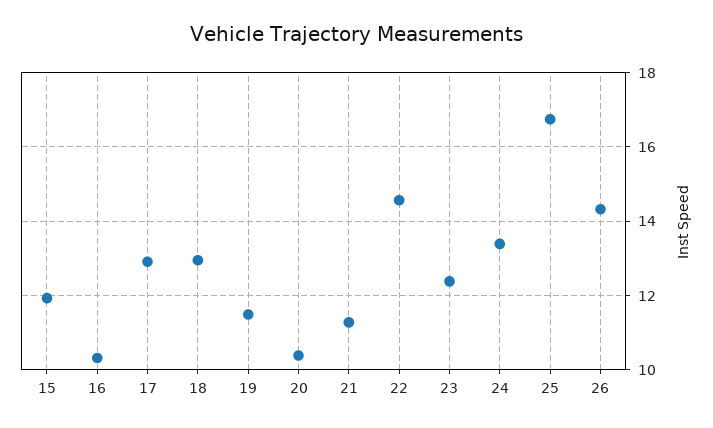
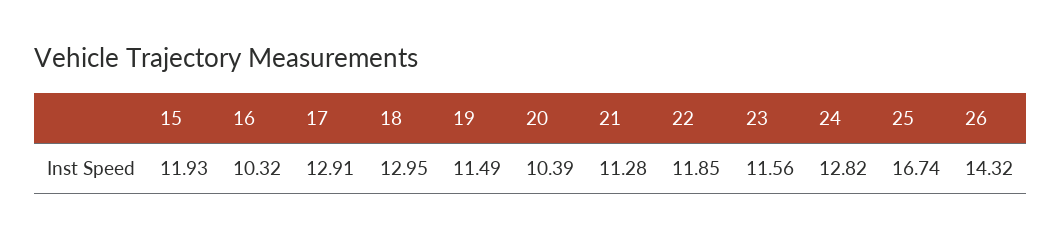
22: 14.6 -> 11.85
23: 12.4 -> 11.56
24: 13.4 -> 12.82

